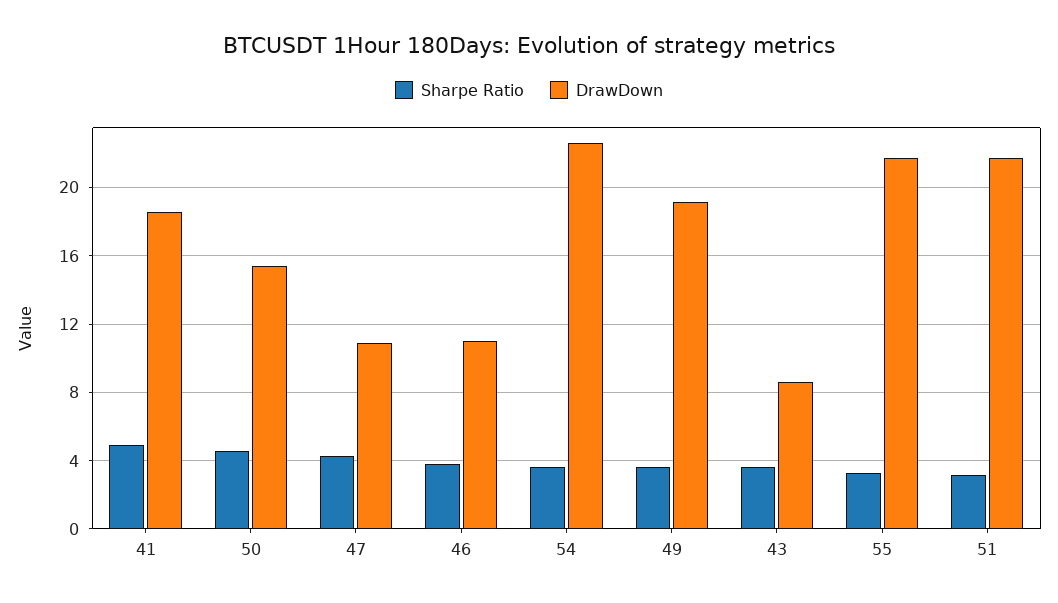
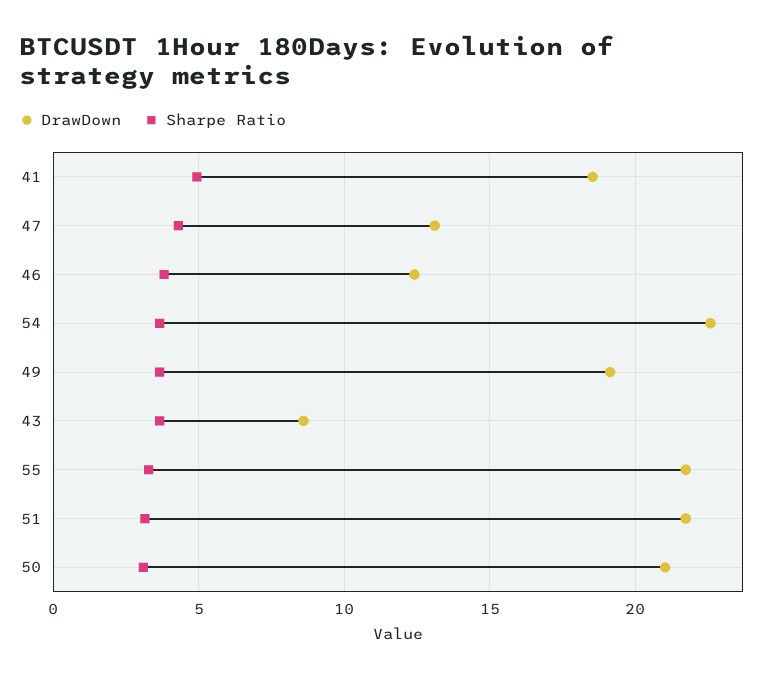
Sharpe Ratio, 50: 4.5 -> 3
DrawDown, 50: 15.5 -> 21
DrawDown, 47: 11 -> 13
DrawDown, 46: 11 -> 12.5

